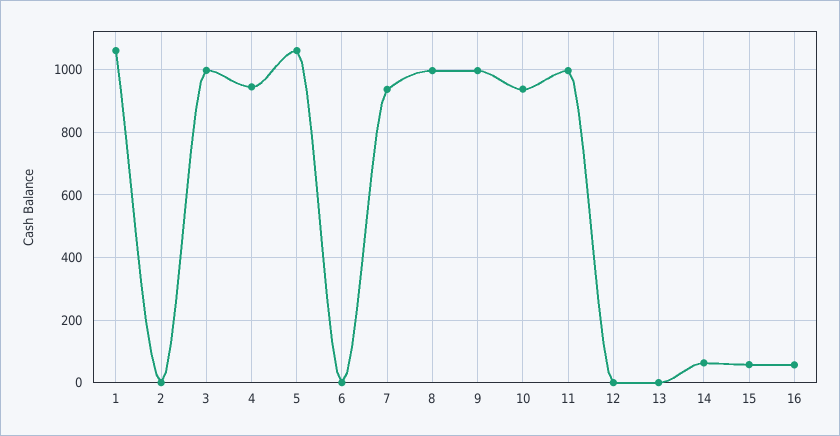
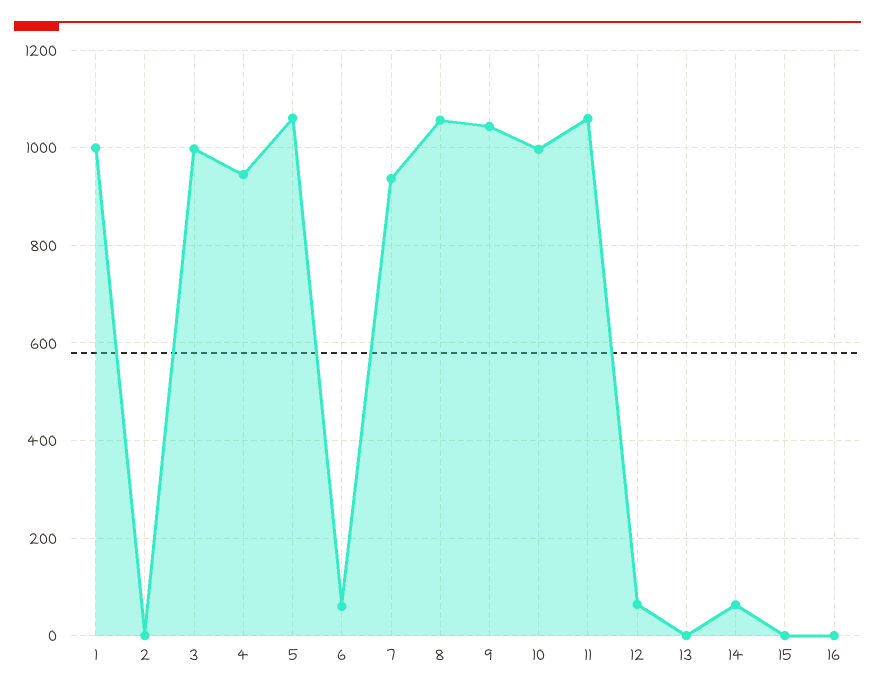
1: 1060 -> 1000
6: 0 -> 60
8: 1000 -> 1060
9: 1000 -> 1040
10: 940 -> 1000
11: 1000 -> 1060
12: 0 -> 60
15: 60 -> 0
16: 60 -> 0

